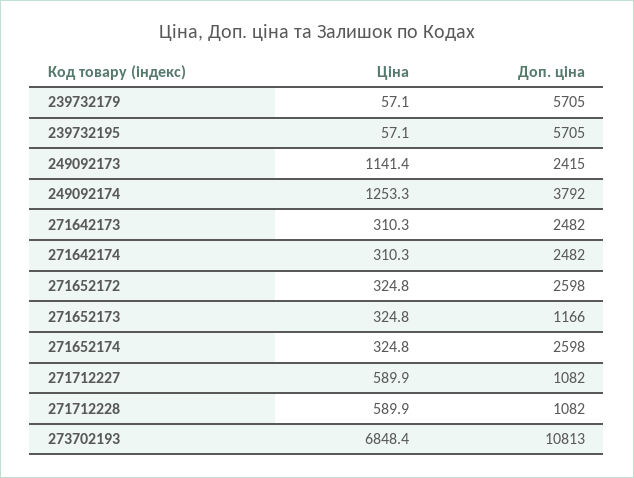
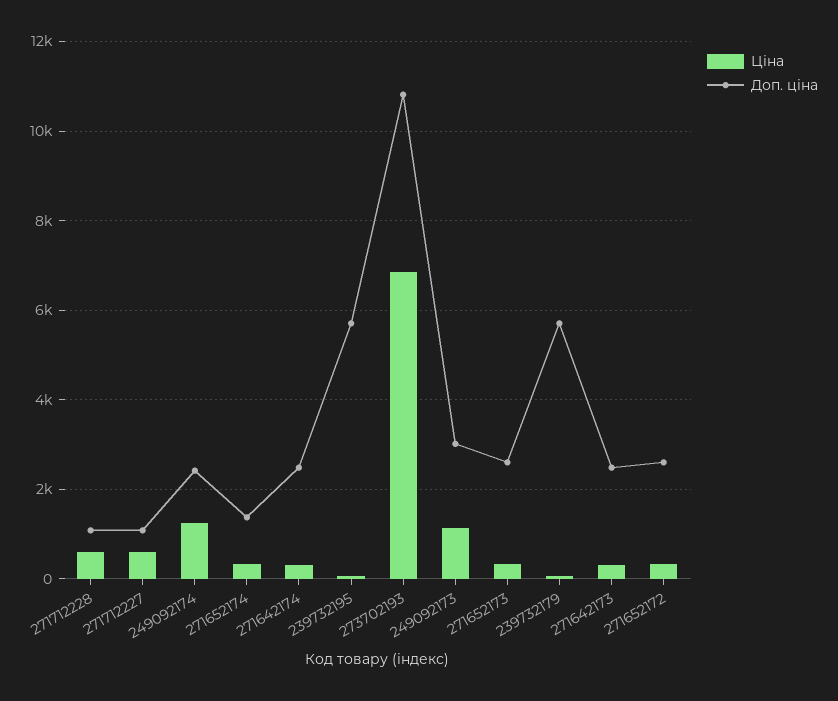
Доп. ціна, 249092173: 2415 -> 3000
Доп. ціна, 249092174: 3792 -> 2400
Доп. ціна, 271652173: 1166 -> 2600
Доп. ціна, 271652174: 2598 -> 1400

